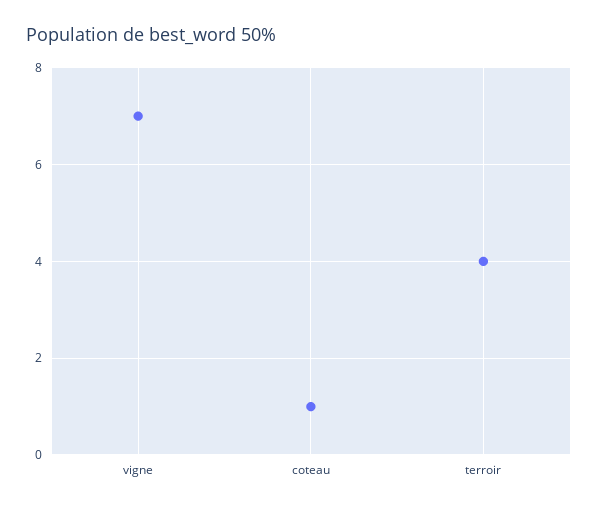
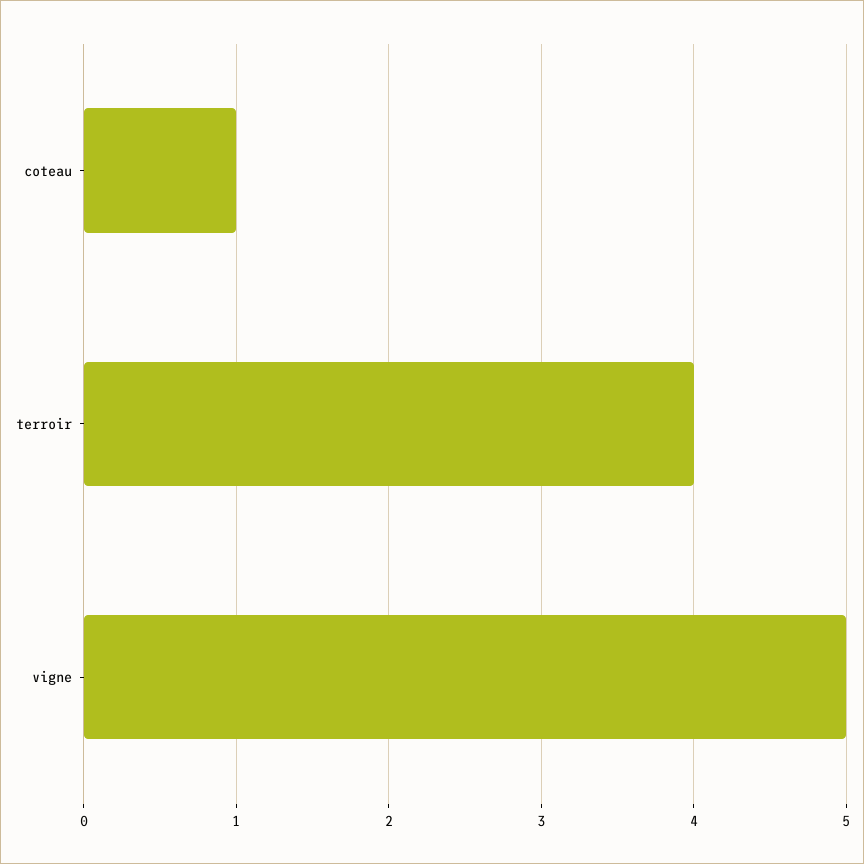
vigne: 7 -> 5

